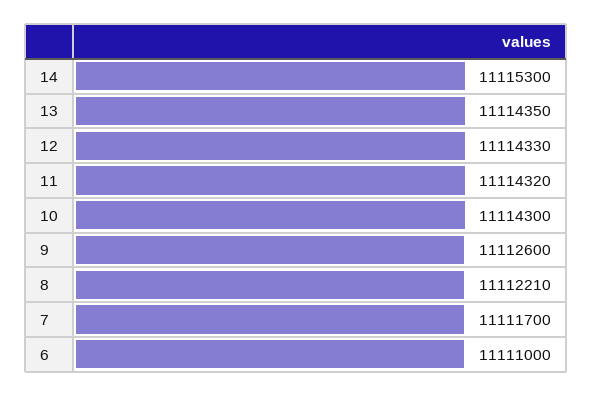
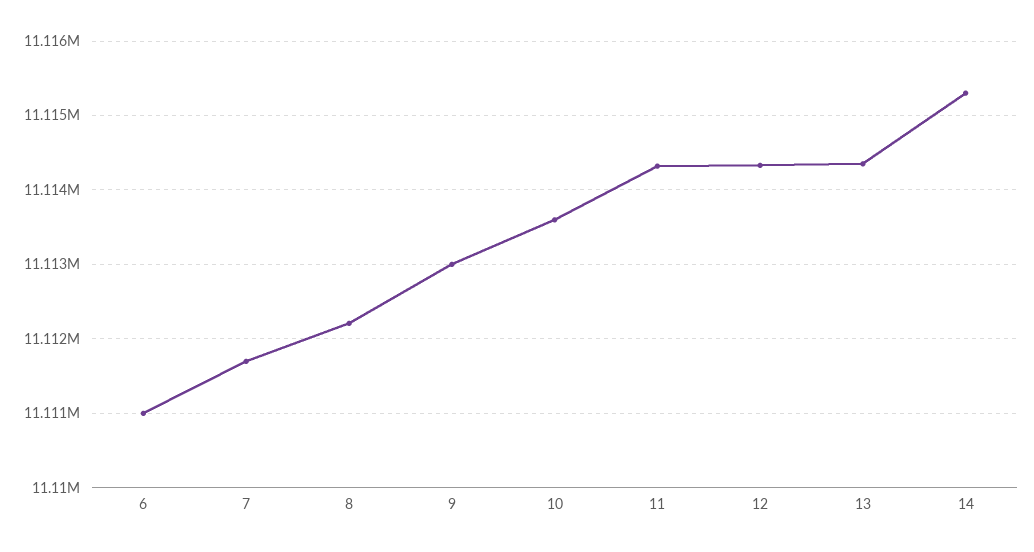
10: 11114300 -> 11113600
9: 11112600 -> 11113000

